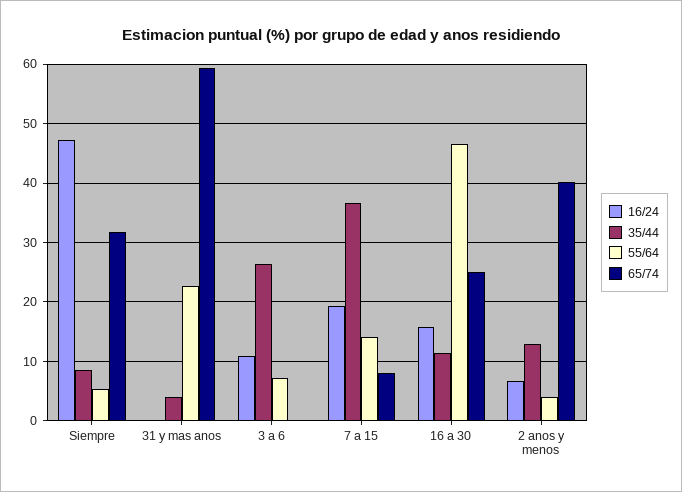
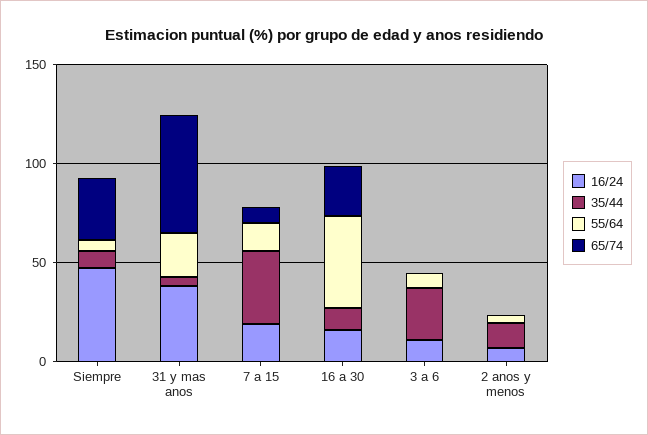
16/24, 31 y mas anos: 0 -> 40
65/74, 2 anos y menos: 40 -> 0

